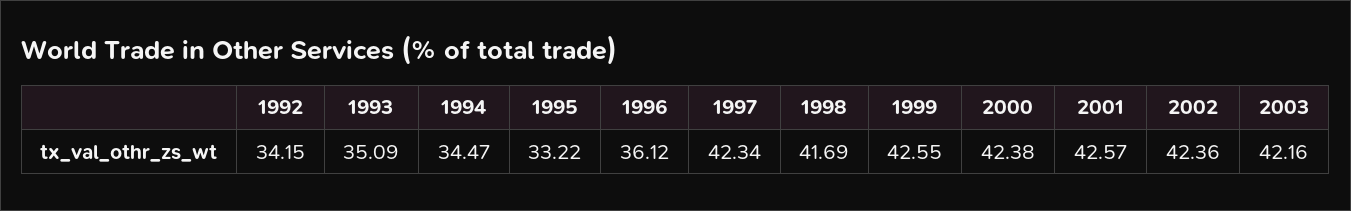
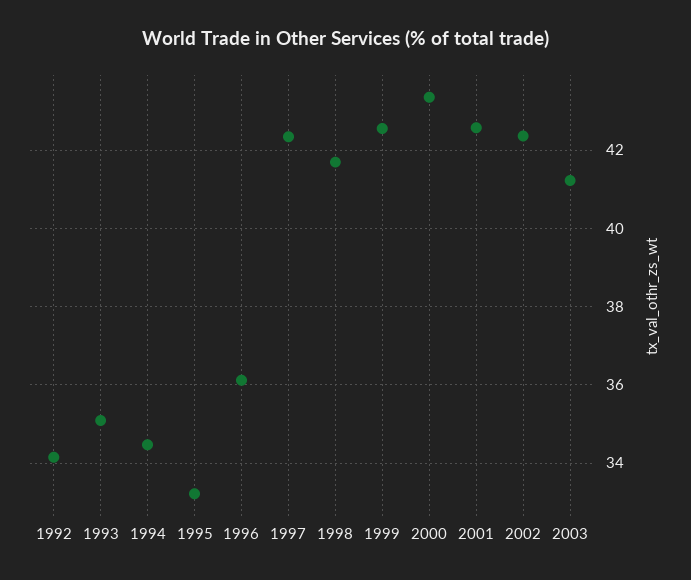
2000: 42.38 -> 43.4
2003: 42.16 -> 41.2

